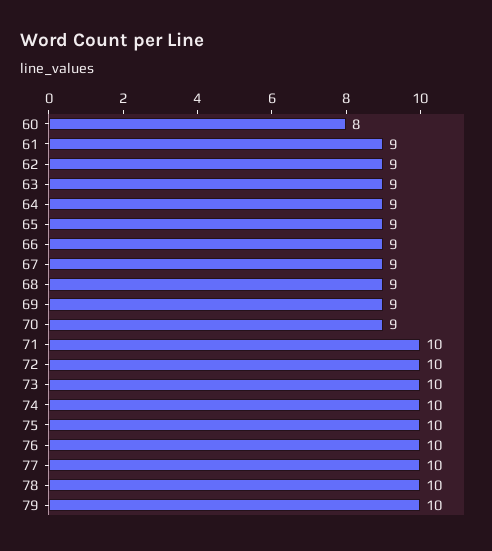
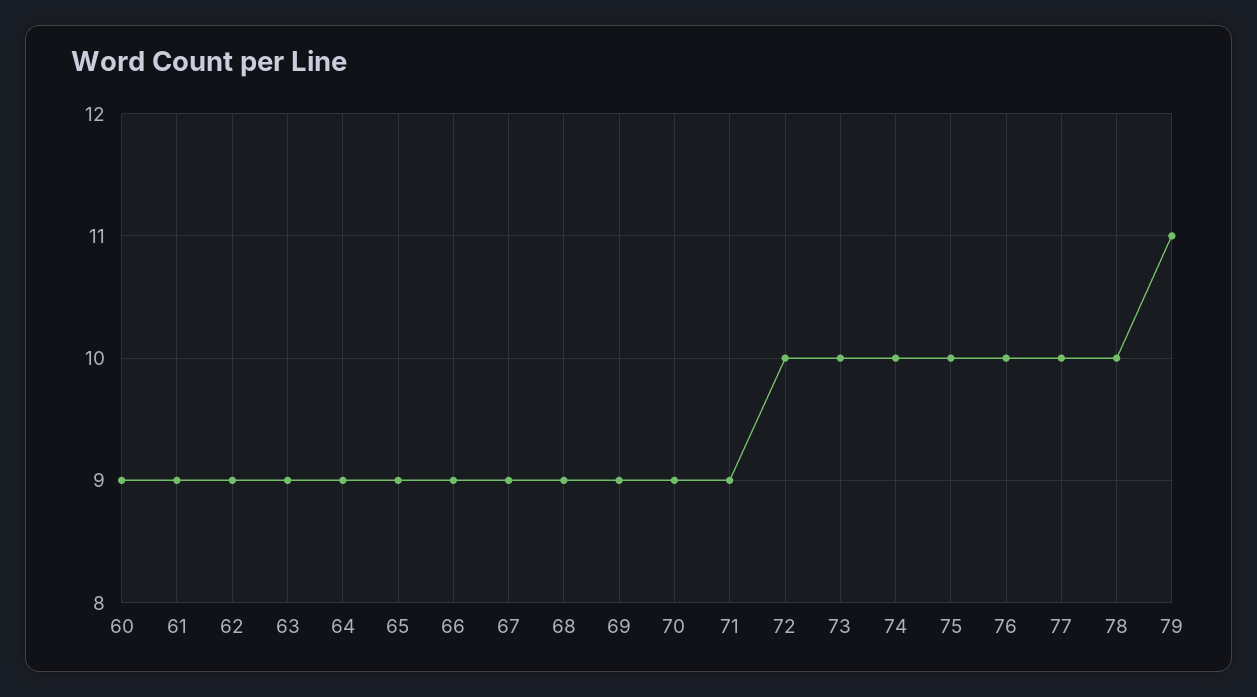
60: 8 -> 9
71: 10 -> 9
79: 10 -> 11

